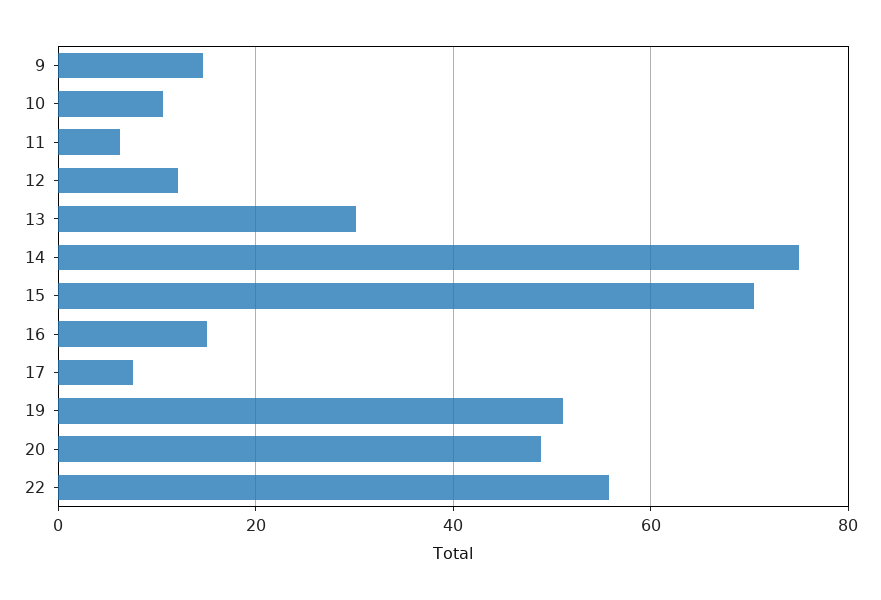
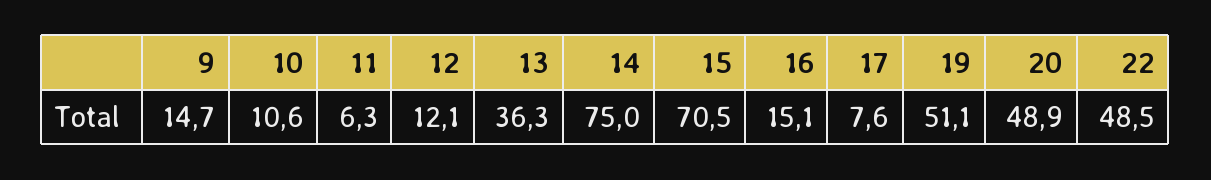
13: 30 -> 36.3
22: 56 -> 48.5

